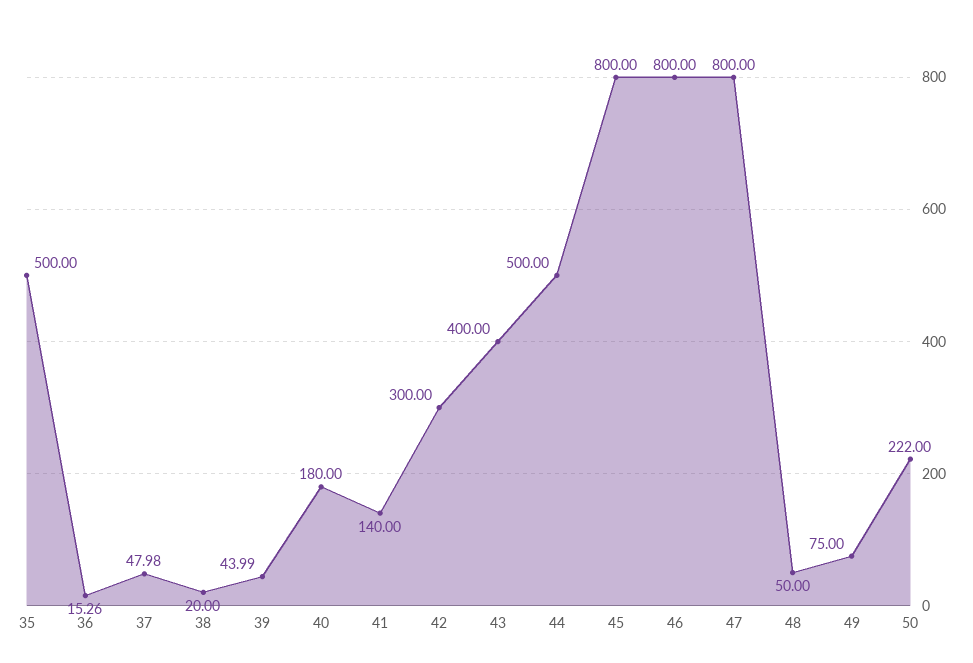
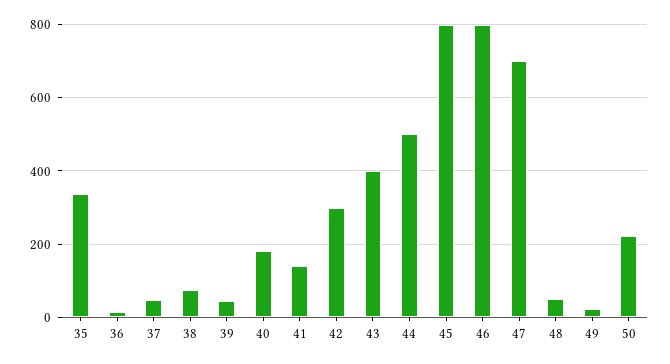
35: 500 -> 340
38: 20 -> 80
47: 800 -> 700
49: 75 -> 20

